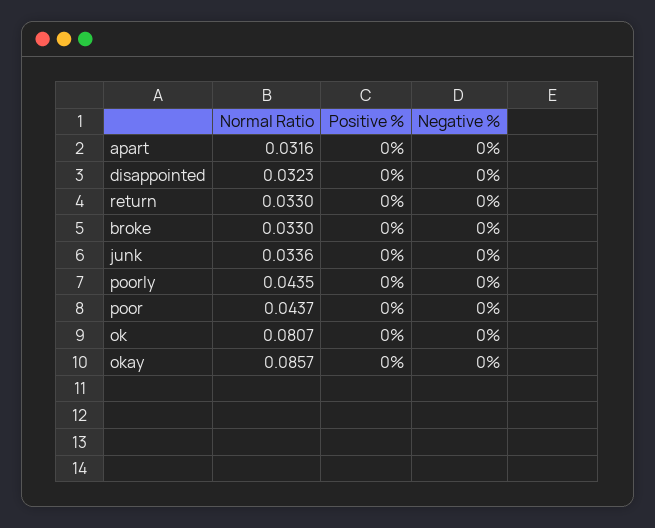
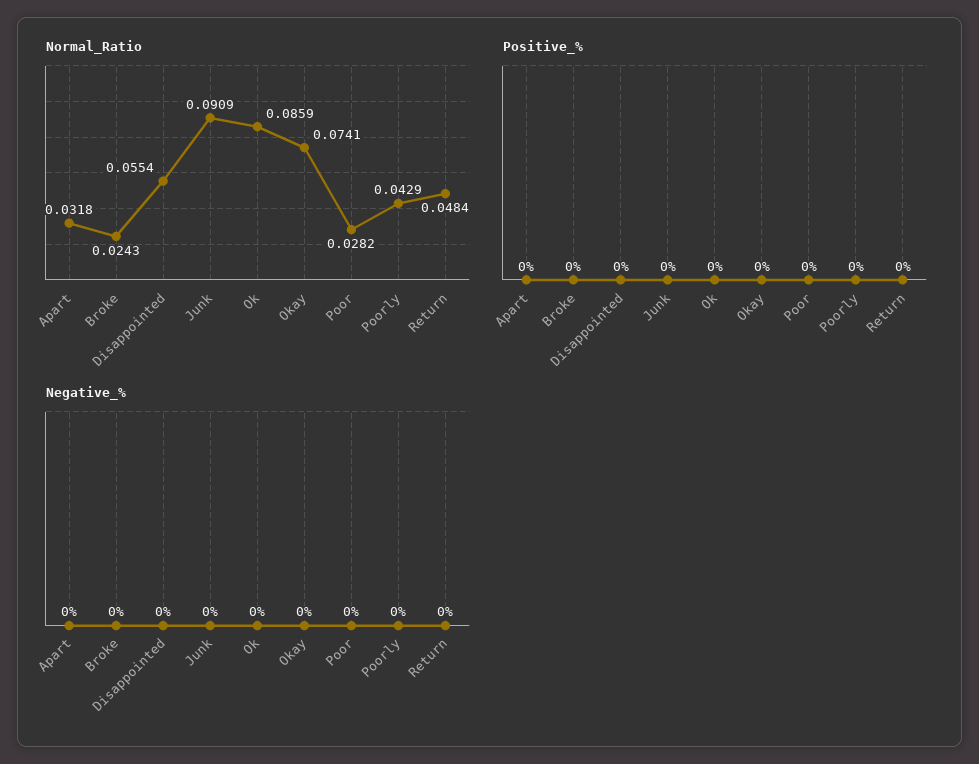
Normal Ratio, apart: 0.0316 -> 0.0318
Normal Ratio, disappointed: 0.0323 -> 0.0554
Normal Ratio, return: 0.033 -> 0.0484
Normal Ratio, broke: 0.033 -> 0.0243
Normal Ratio, junk: 0.0336 -> 0.0909
Normal Ratio, poorly: 0.0435 -> 0.0429
Normal Ratio, poor: 0.0437 -> 0.0282
Normal Ratio, ok: 0.0807 -> 0.0859
Normal Ratio, okay: 0.0857 -> 0.0741

